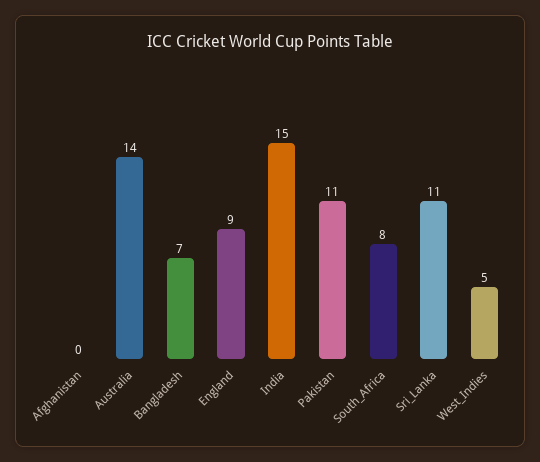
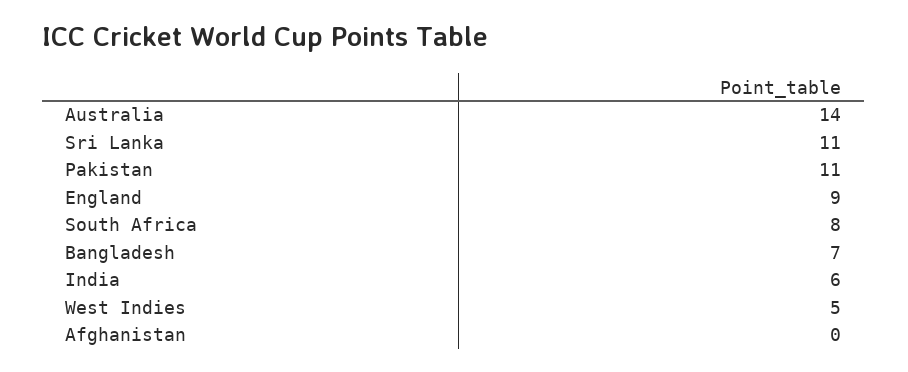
India: 15 -> 6

